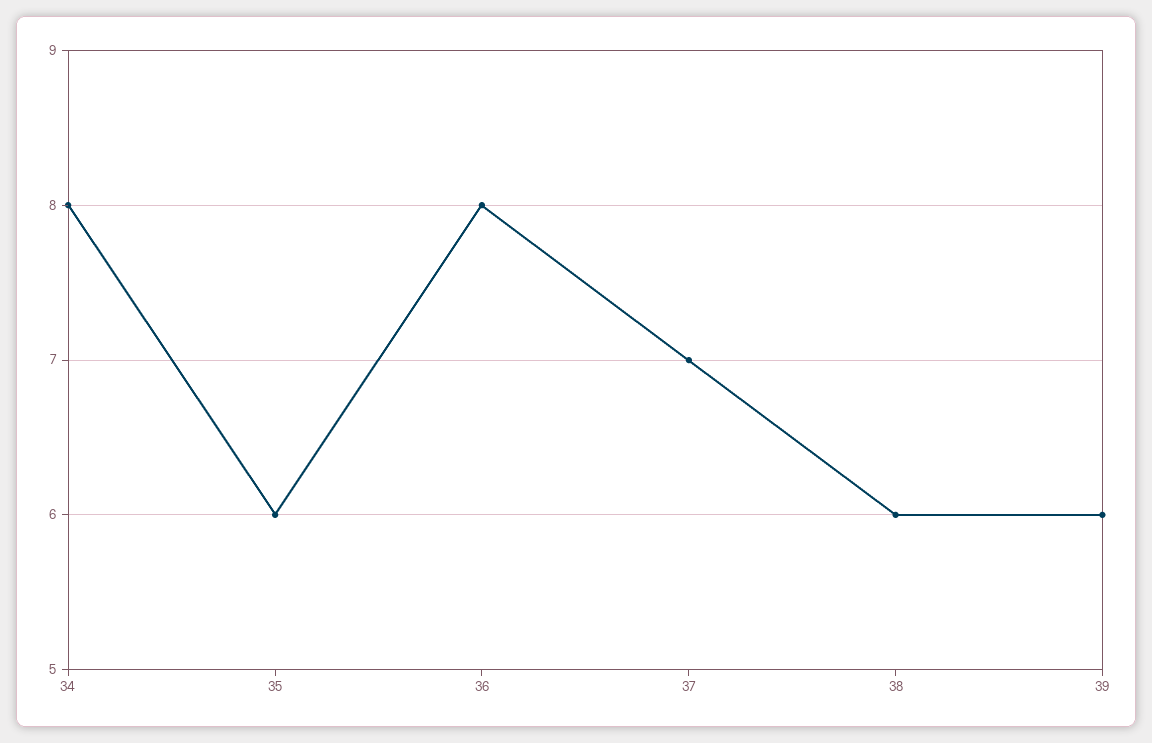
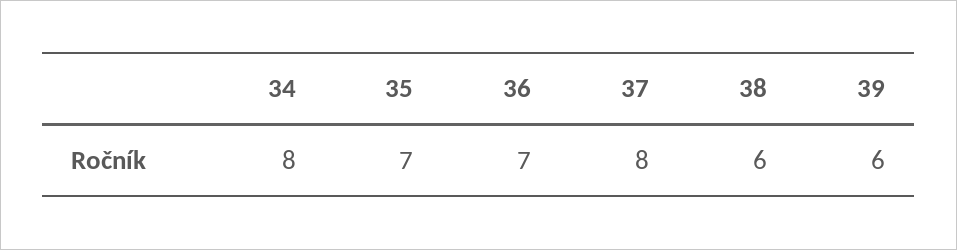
35: 6 -> 7
36: 8 -> 7
37: 7 -> 8

